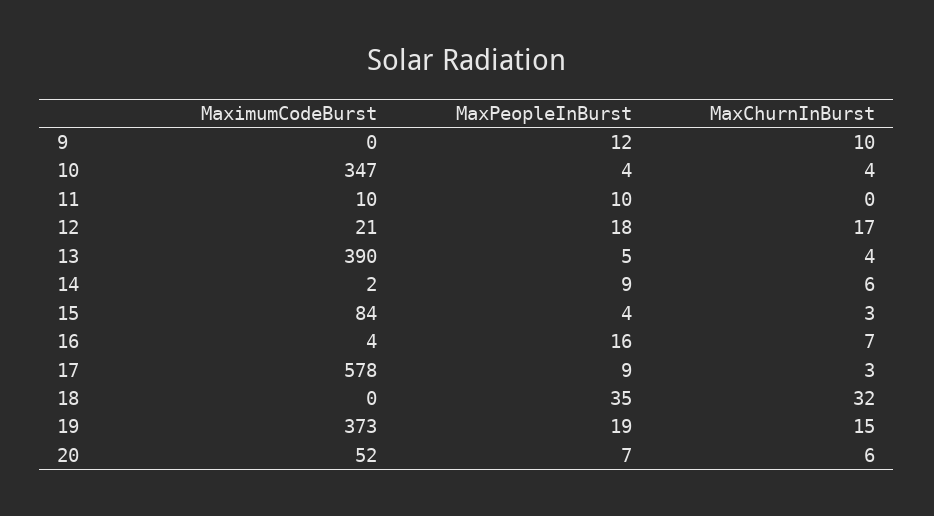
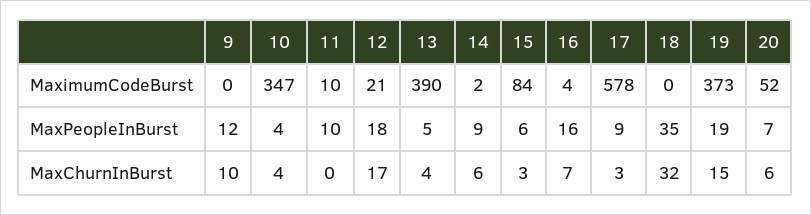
MaxPeopleInBurst, 15: 4 -> 6

